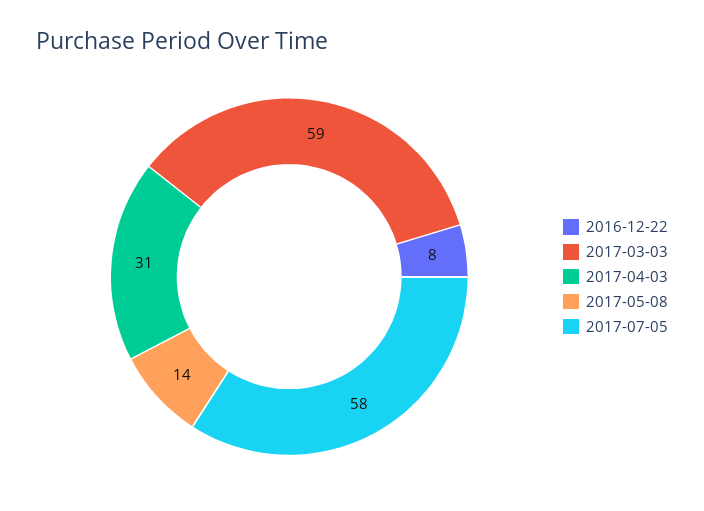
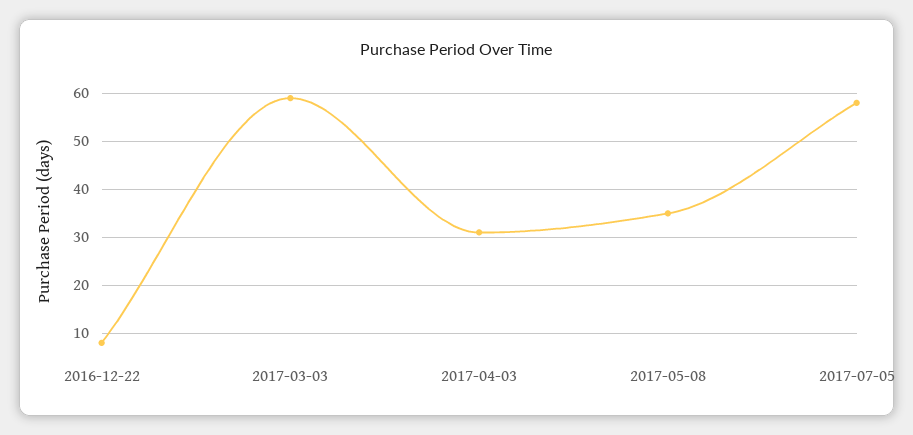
2017-05-08: 14 -> 35

